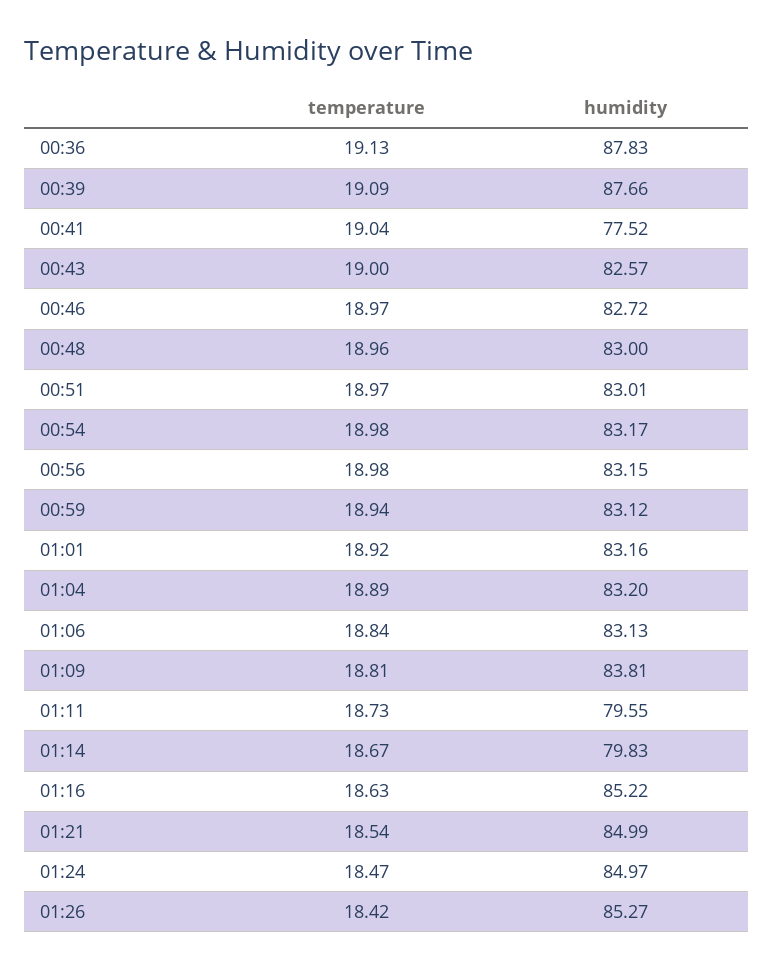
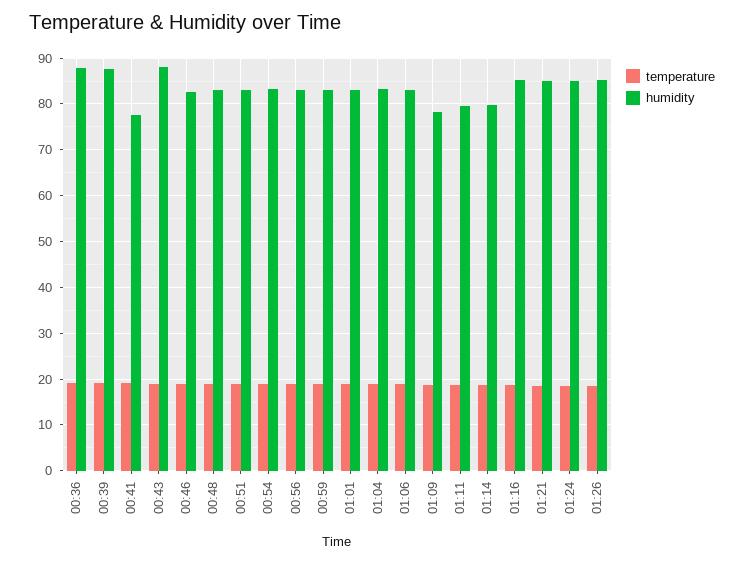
humidity, 00:43: 82.57 -> 88
humidity, 01:09: 83.81 -> 78

